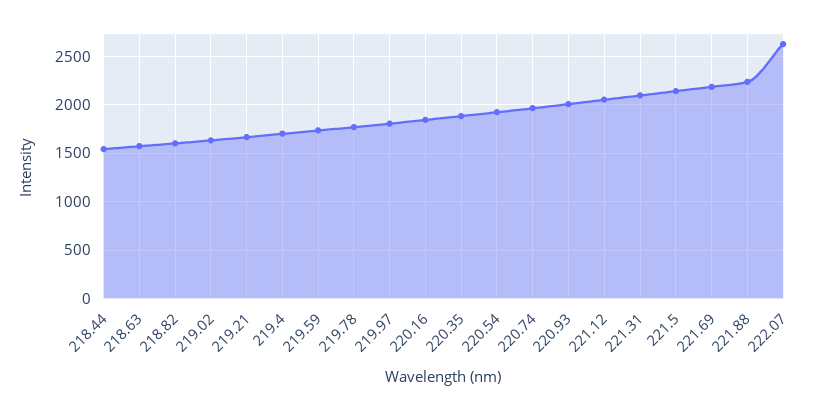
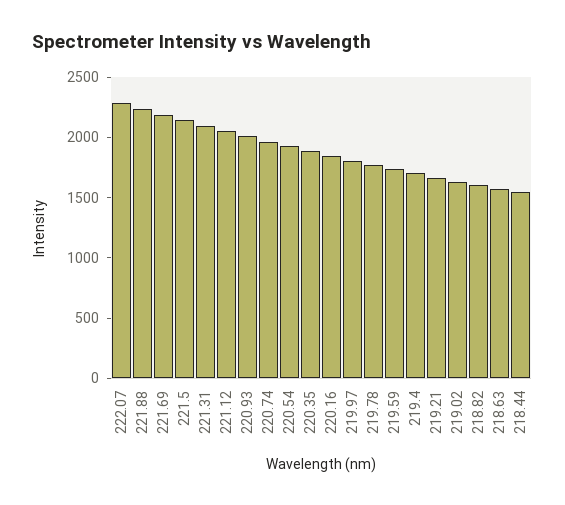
222.07: 2600 -> 2300

